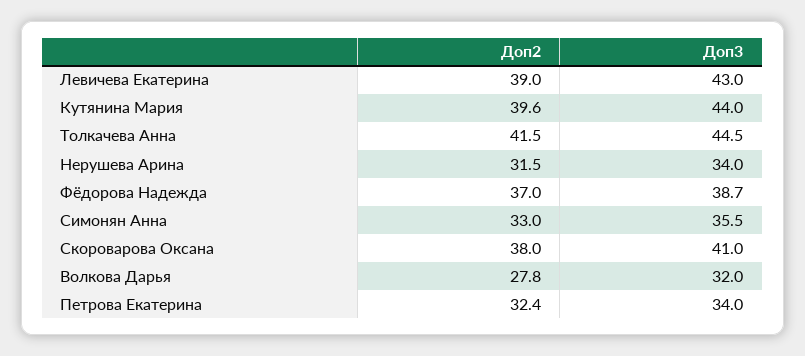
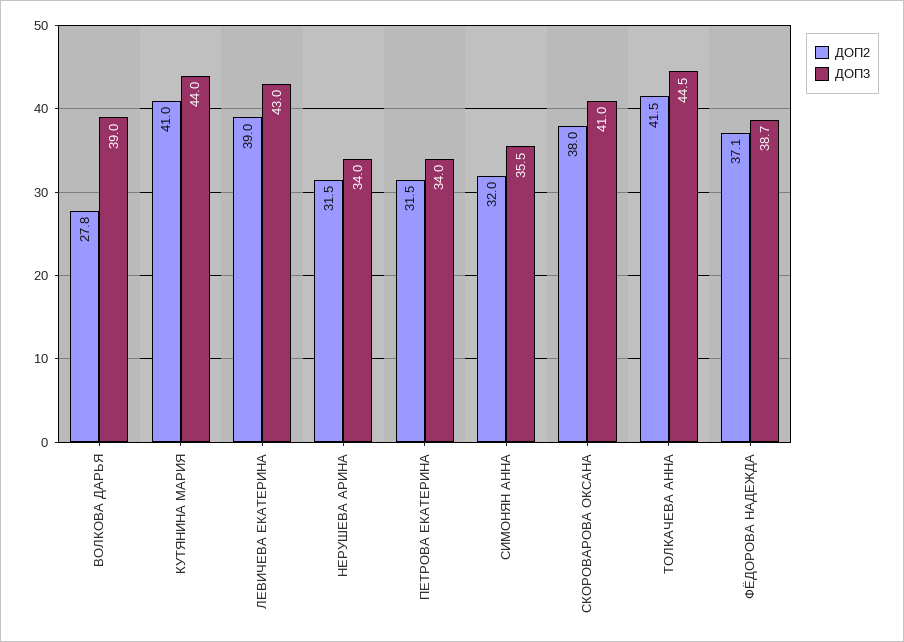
Доп2, Кутянина Мария: 39.6 -> 41
Доп2, Фёдорова Надежда: 37 -> 37.1
Доп2, Симонян Анна: 33 -> 32
Доп3, Волкова Дарья: 32 -> 39
Доп2, Петрова Екатерина: 32.4 -> 31.5

